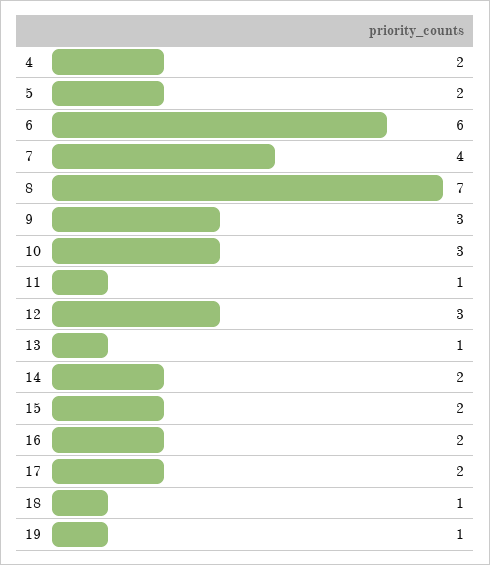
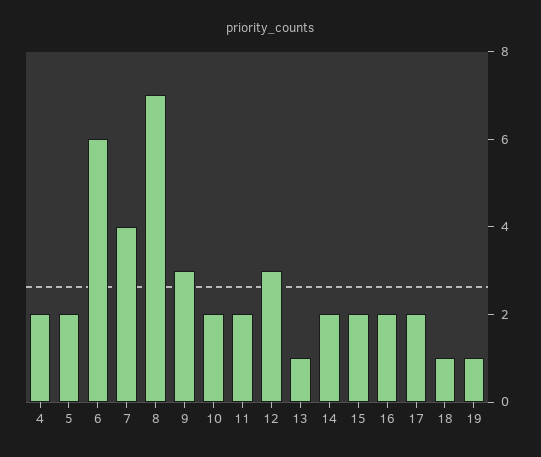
10: 3 -> 2
11: 1 -> 2

